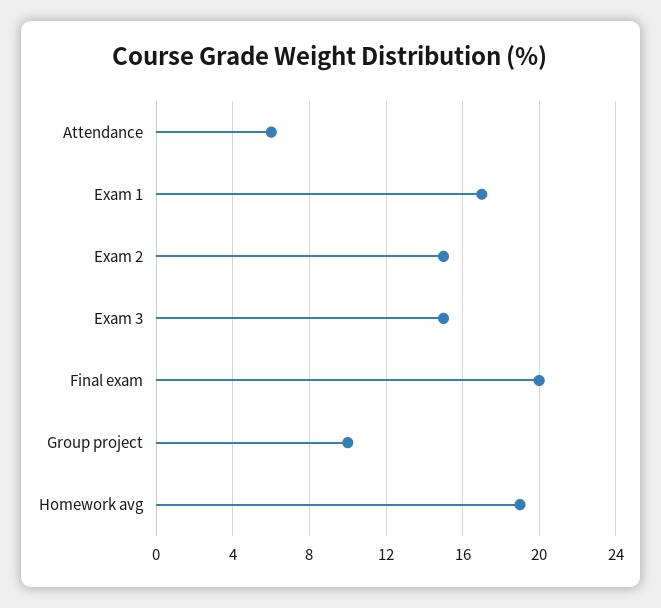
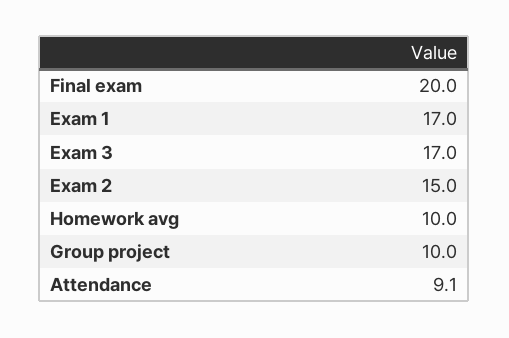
Attendance: 6 -> 9.1
Exam 3: 15 -> 17
Homework avg: 19 -> 10

